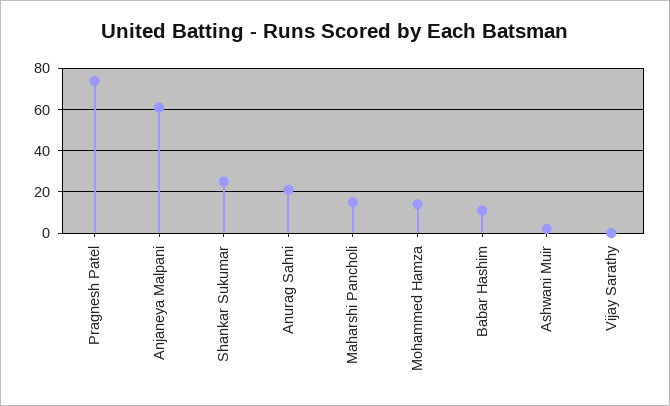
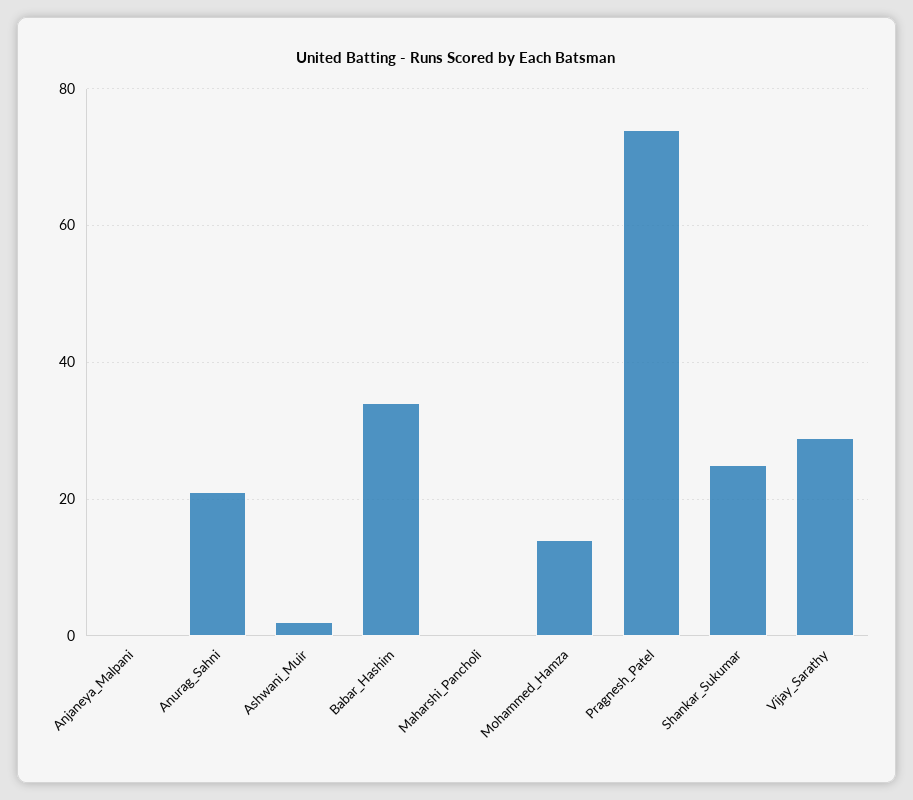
Anjaneya Malpani: 60 -> 0
Maharshi Pancholi: 15 -> 0
Babar Hashim: 10 -> 35
Vijay Sarathy: 0 -> 30

